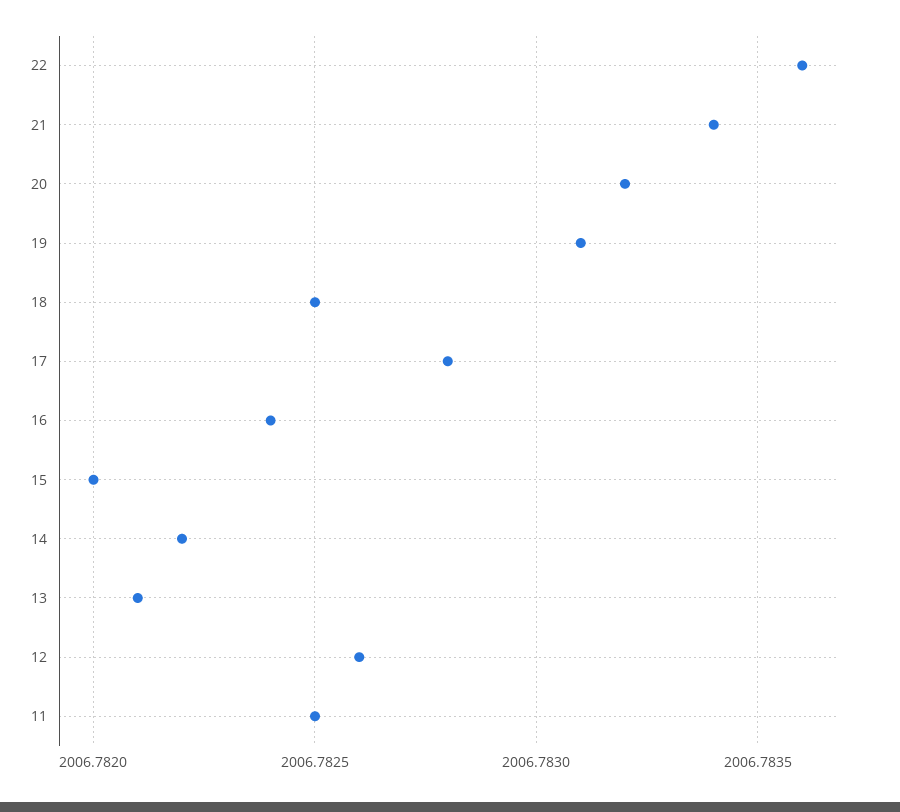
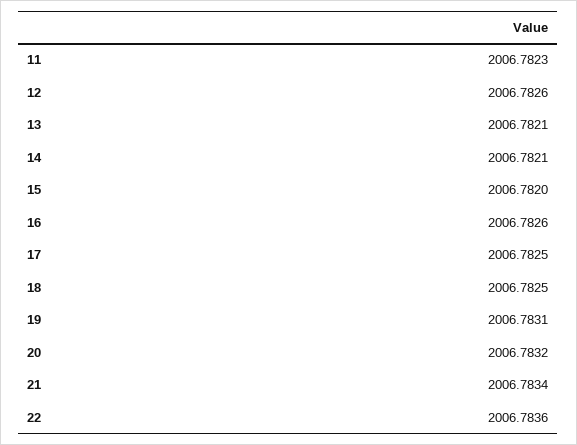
17: 2006.7828 -> 2006.7825
16: 2006.7824 -> 2006.7826
14: 2006.7822 -> 2006.7821
11: 2006.7825 -> 2006.7823

